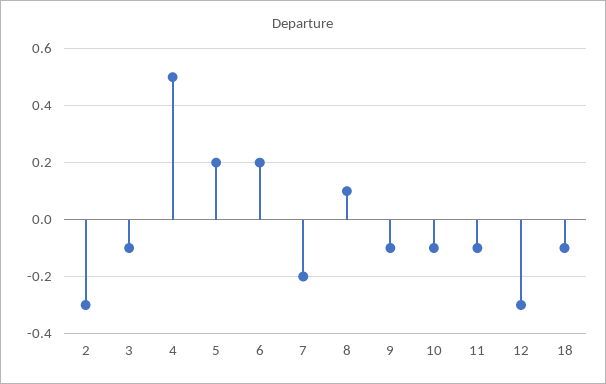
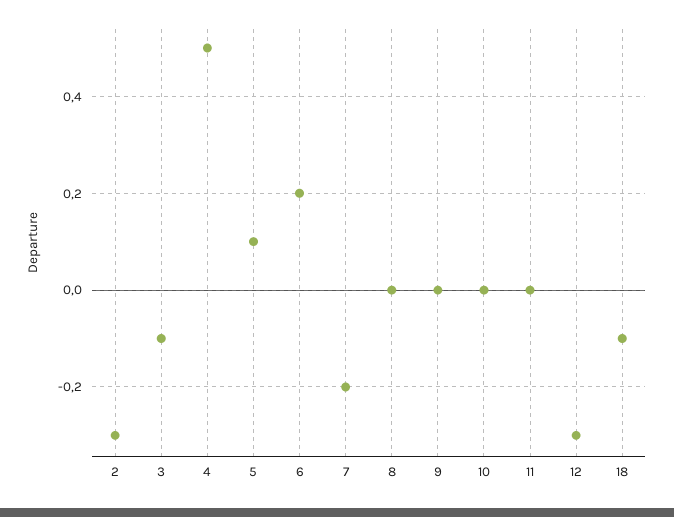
5: 0.2 -> 0.1
8: 0.1 -> 0
9: -0.1 -> 0
10: -0.1 -> 0
11: -0.1 -> 0

